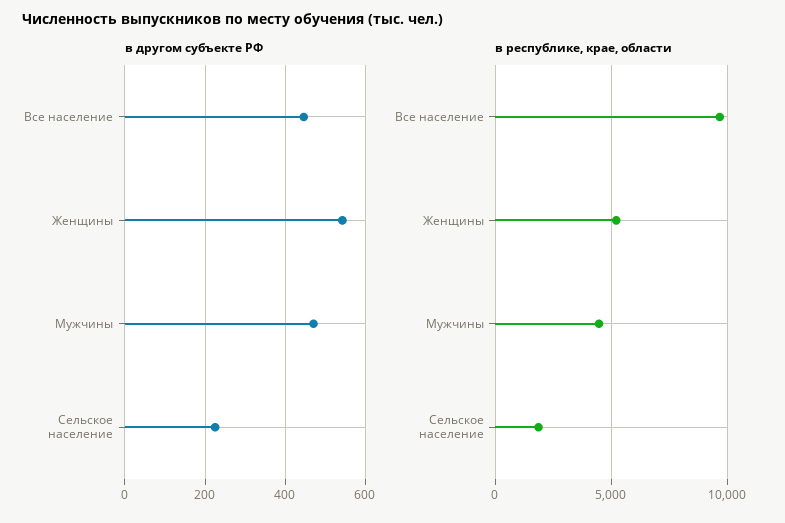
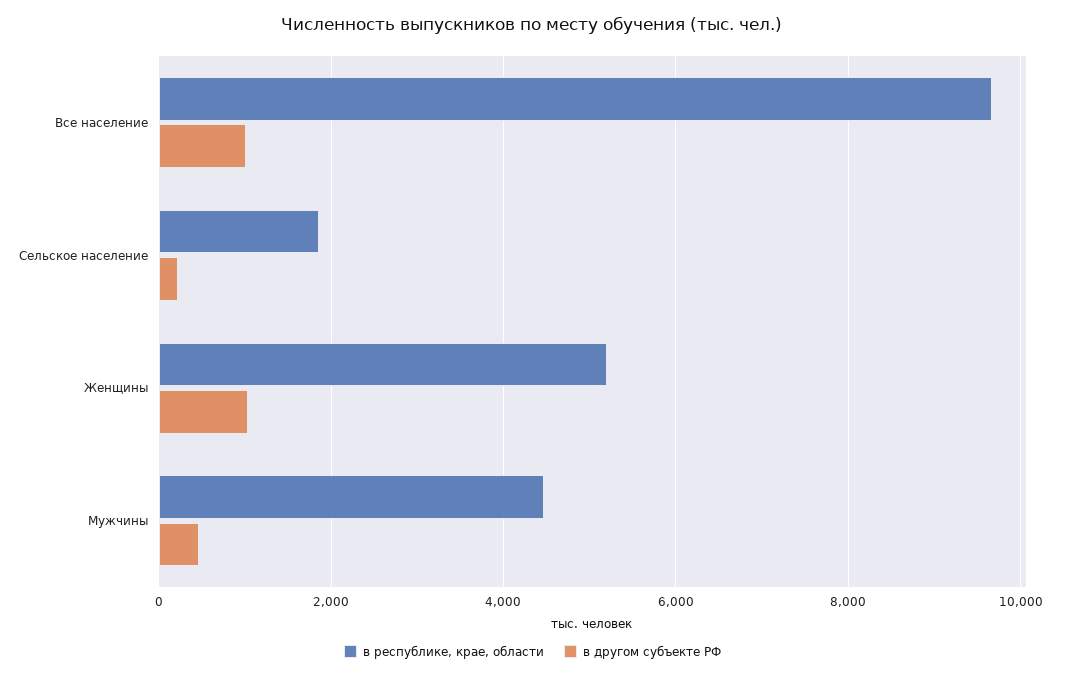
в другом субъекте РФ, Все население: 440 -> 1000
в другом субъекте РФ, Женщины: 540 -> 1000

